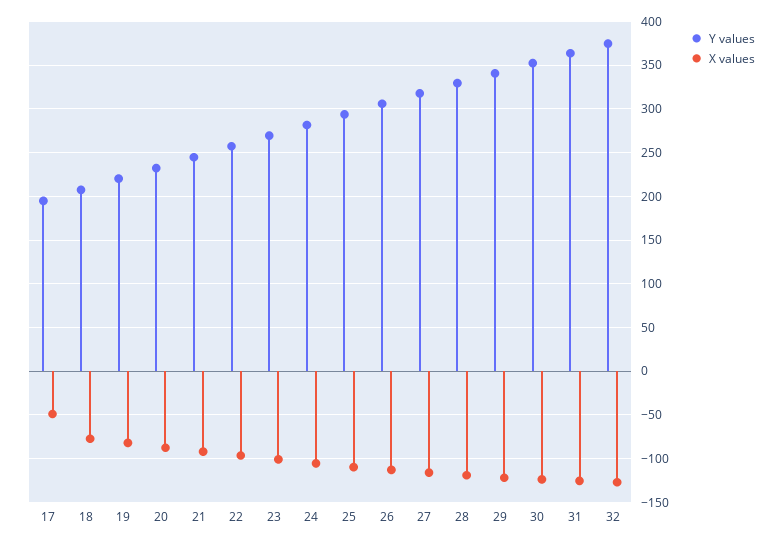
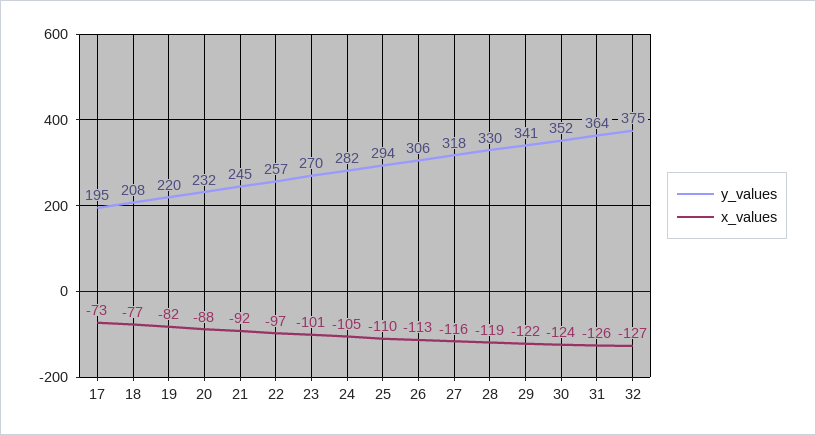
X values, 17: -50 -> -73

